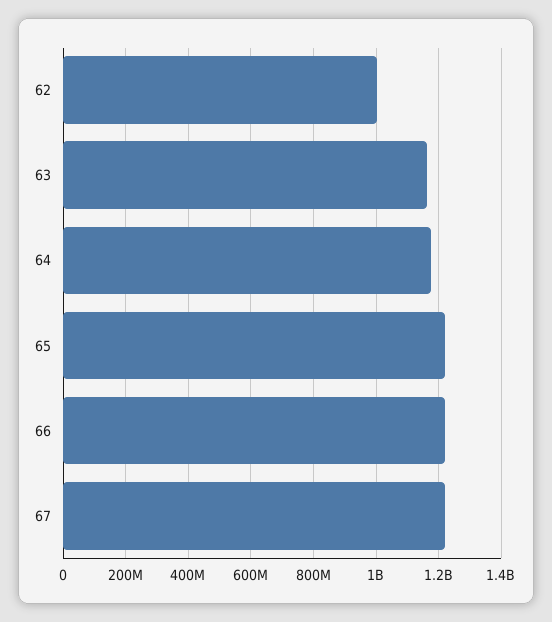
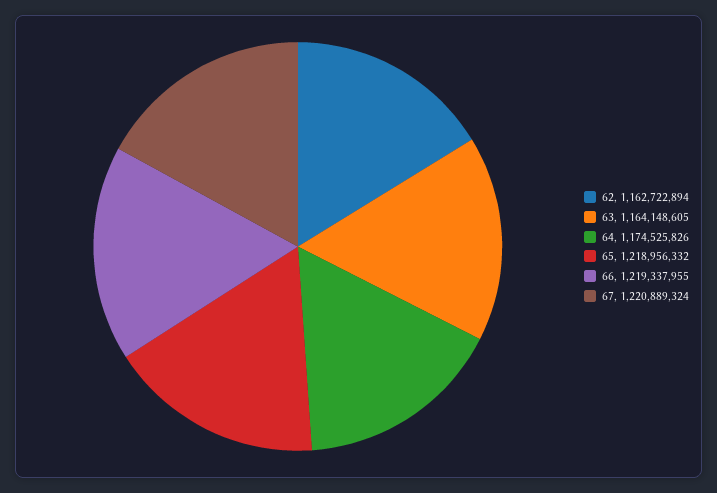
62: 1000000000 -> 1162722894

